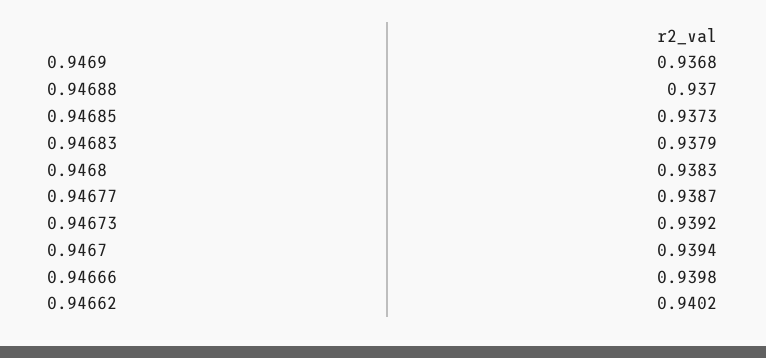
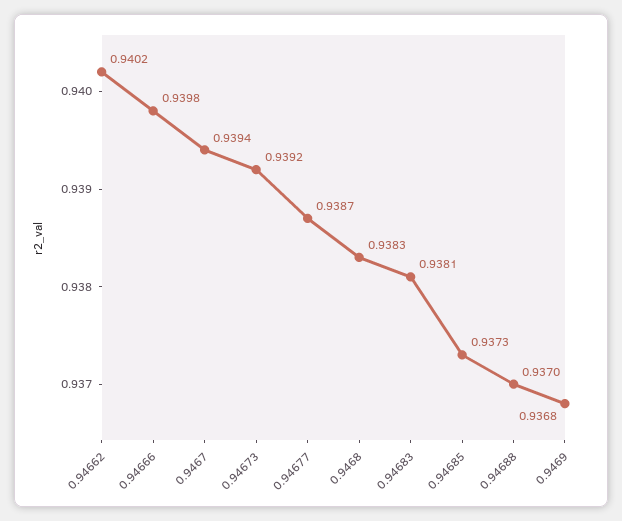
0.94683: 0.9379 -> 0.9381

